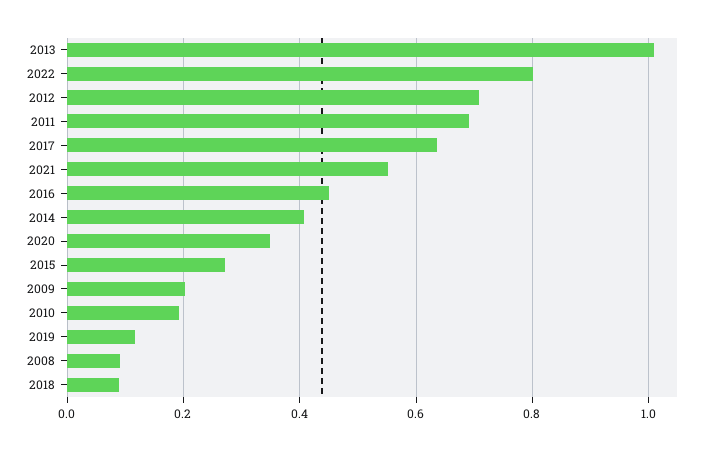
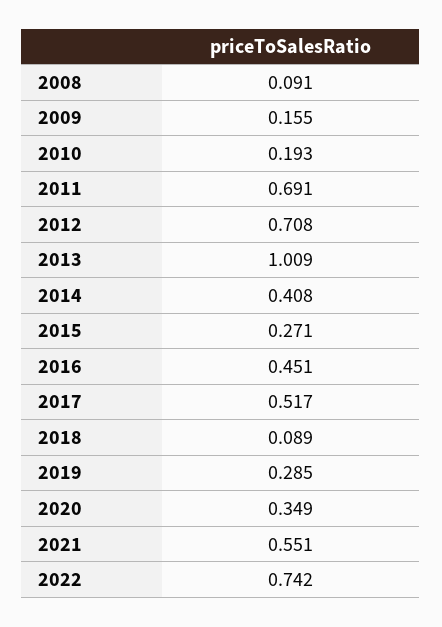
2022: 0.8 -> 0.742
2017: 0.64 -> 0.517
2009: 0.2 -> 0.155
2019: 0.12 -> 0.285

